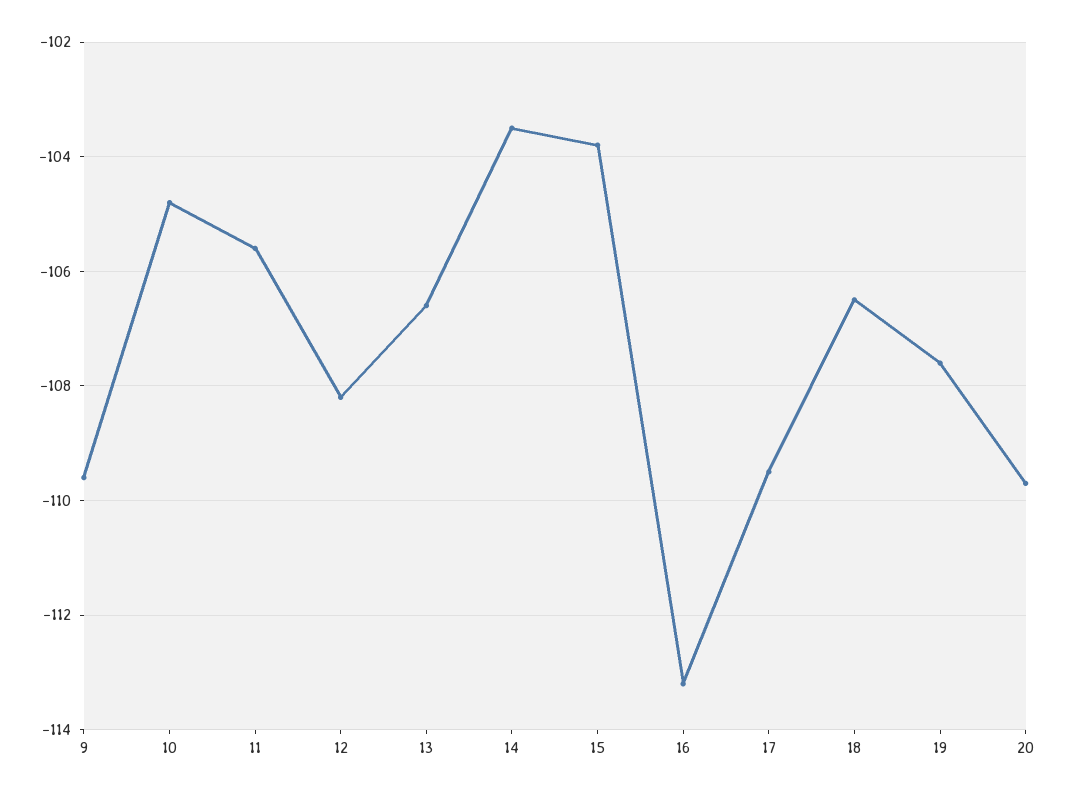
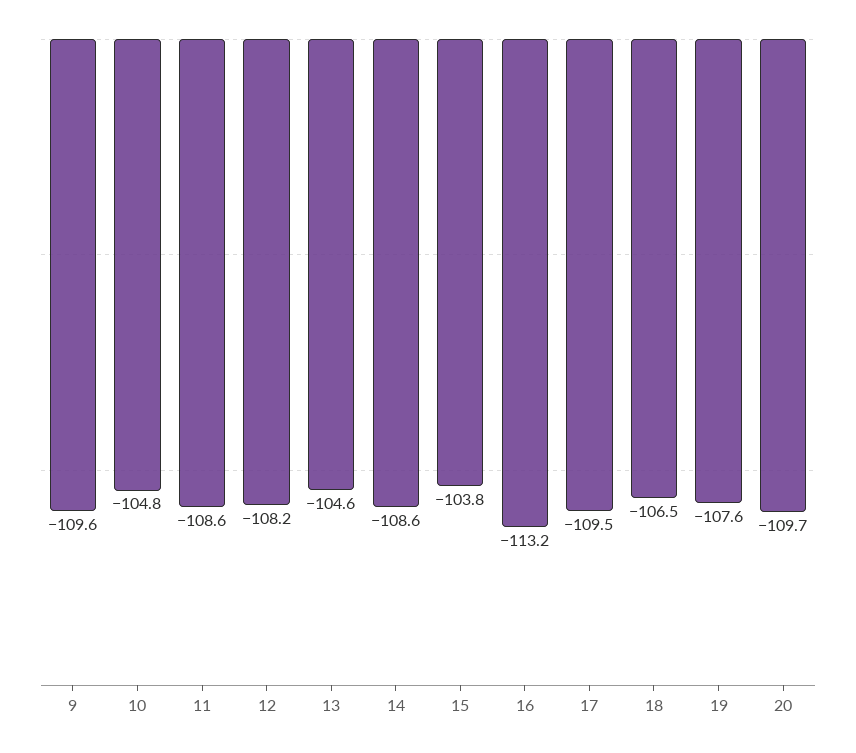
11: -105.5 -> -108.6
13: -106.5 -> -104.6
14: -103.5 -> -108.6

